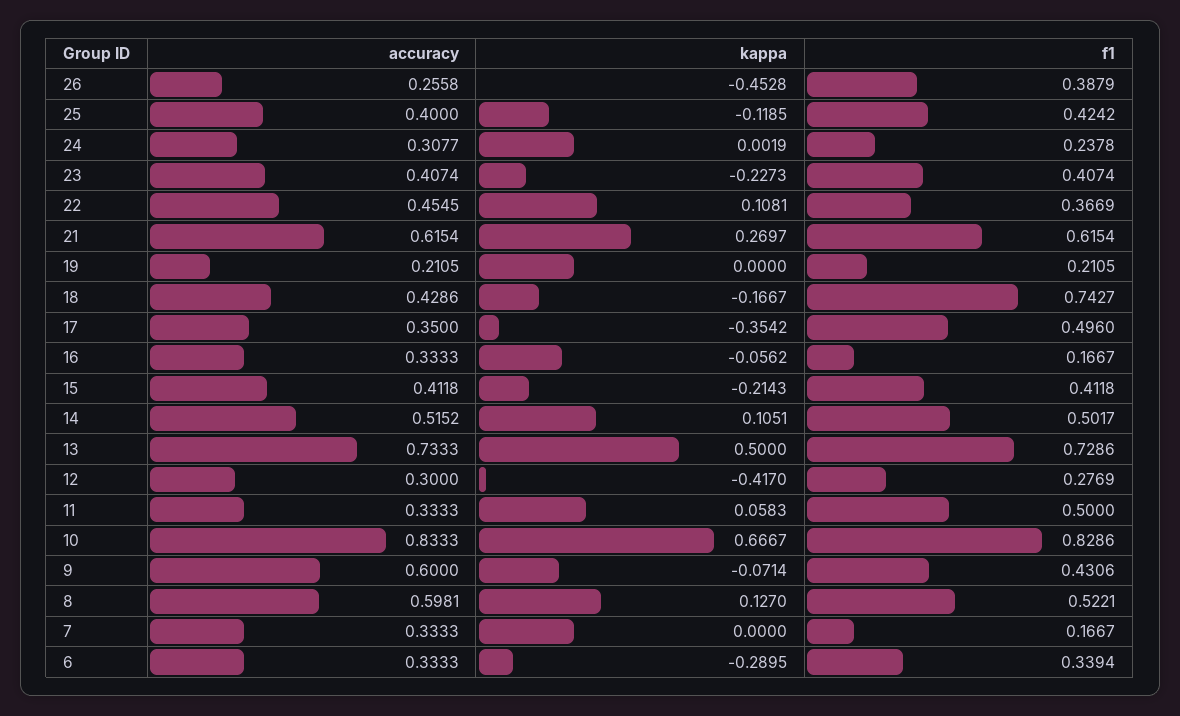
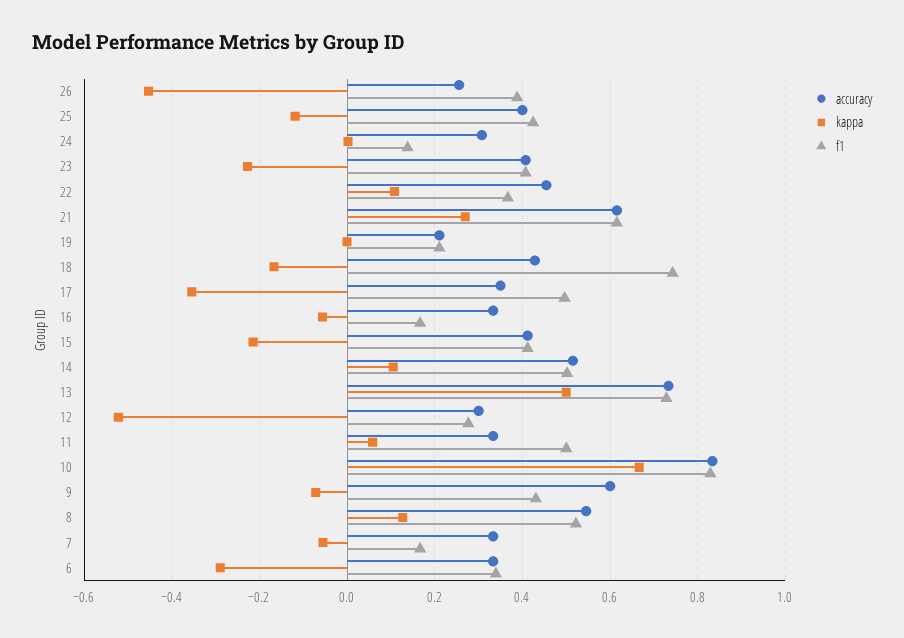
f1, 24: 0.2378 -> 0.14
kappa, 12: -0.417 -> -0.52
accuracy, 8: 0.5981 -> 0.54
kappa, 7: 0 -> -0.06

